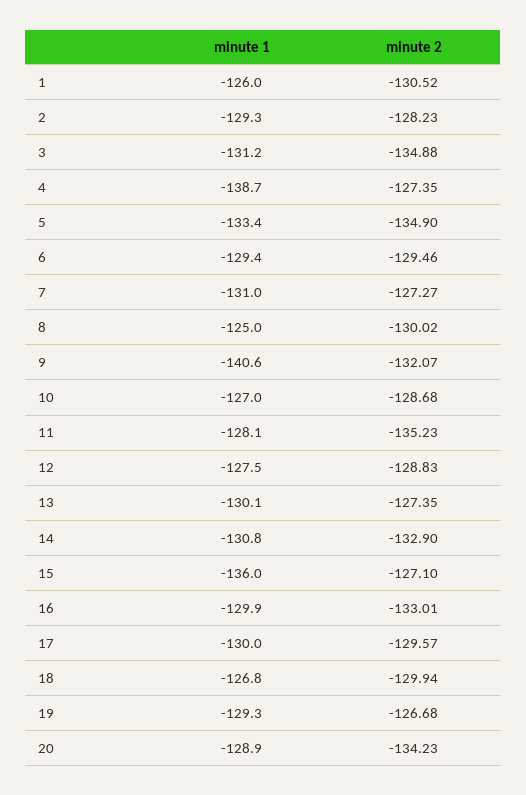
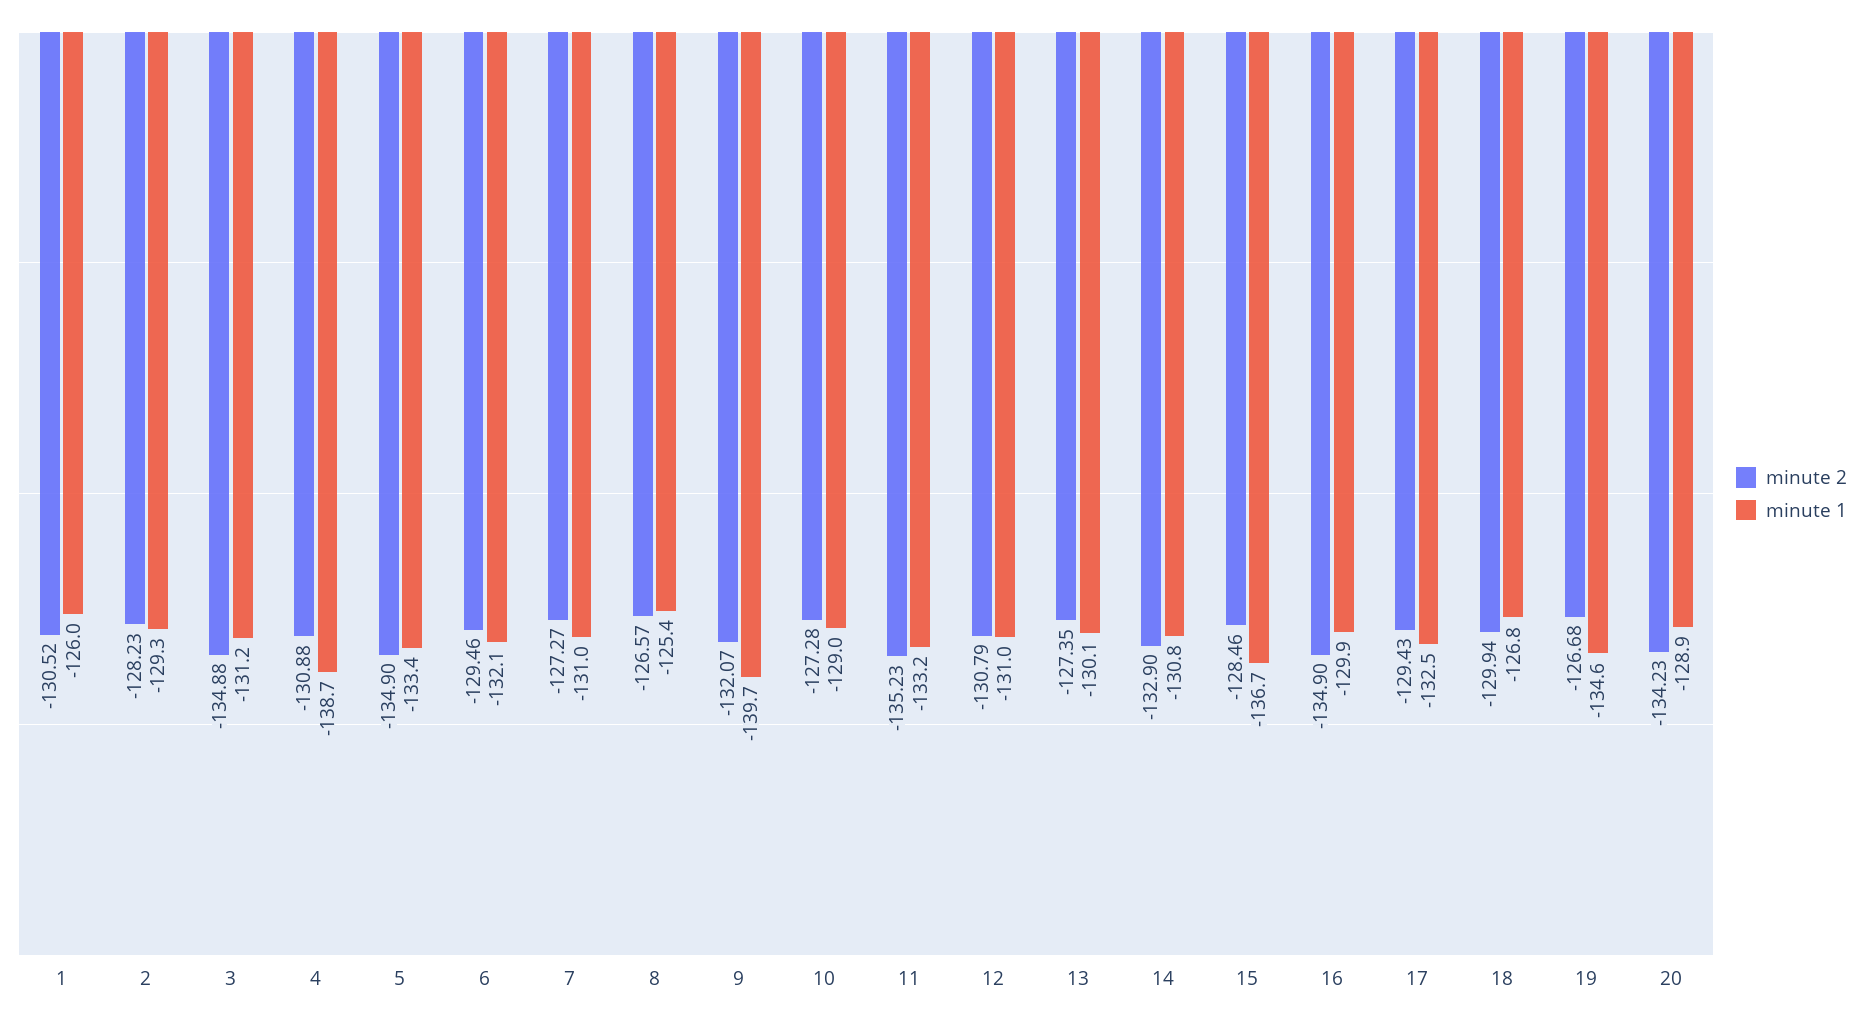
minute 2, 4: -127.35 -> -130.88
minute 1, 6: -129.4 -> -132.1
minute 1, 8: -125 -> -125.4
minute 2, 8: -130.02 -> -126.57
minute 1, 9: -140.6 -> -139.7
minute 1, 10: -127 -> -129
minute 2, 10: -128.68 -> -127.28
minute 1, 11: -128.1 -> -133.2
minute 1, 12: -127.5 -> -131
minute 2, 12: -128.83 -> -130.79
minute 1, 15: -136 -> -136.7
minute 2, 15: -127.1 -> -128.46
minute 2, 16: -133.01 -> -134.9
minute 1, 17: -130 -> -132.5
minute 2, 17: -129.57 -> -129.43
minute 1, 19: -129.3 -> -134.6

